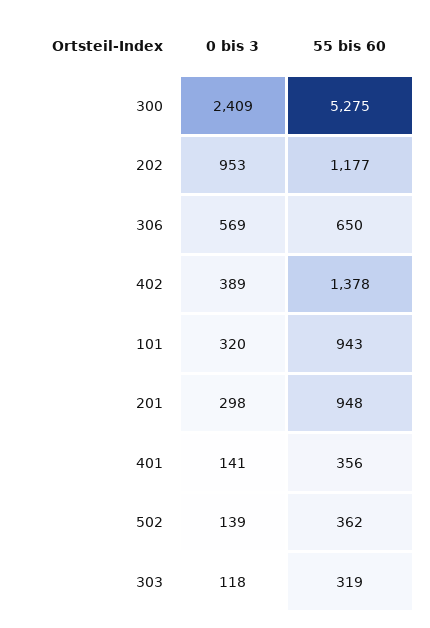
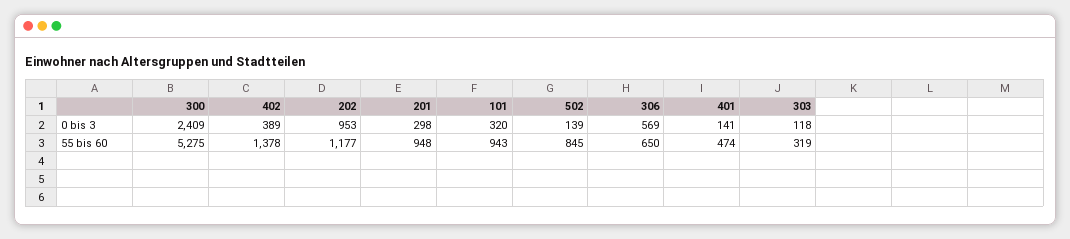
55 bis 60, 401: 356 -> 474
55 bis 60, 502: 362 -> 845

